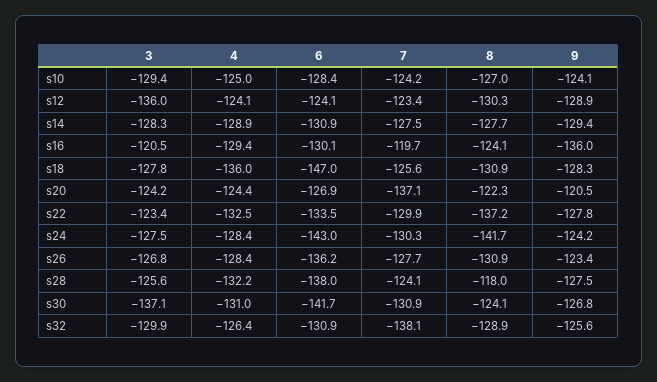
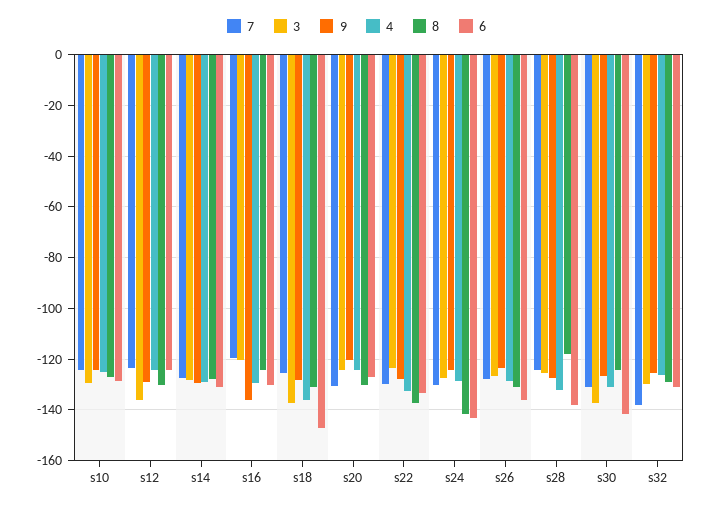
3, s18: -127.8 -> -137.5
7, s20: -137.1 -> -130
8, s20: -122.3 -> -130

